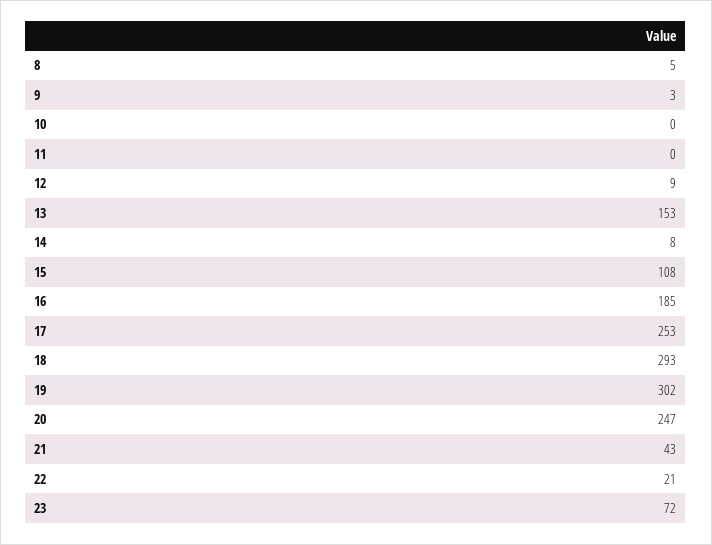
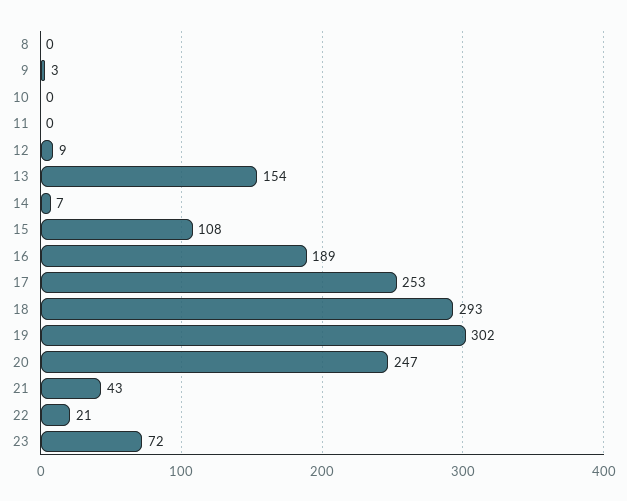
8: 5 -> 0
13: 153 -> 154
14: 8 -> 7
16: 185 -> 189

